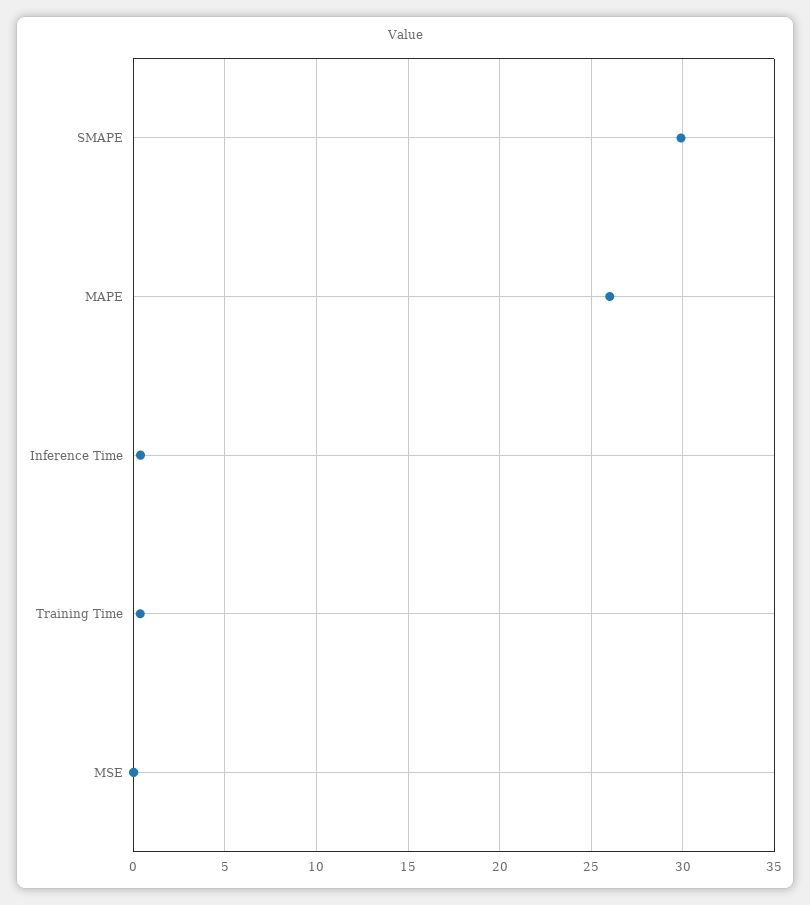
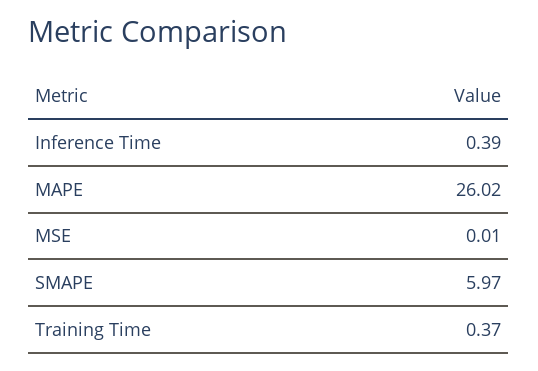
SMAPE: 30 -> 5.97

